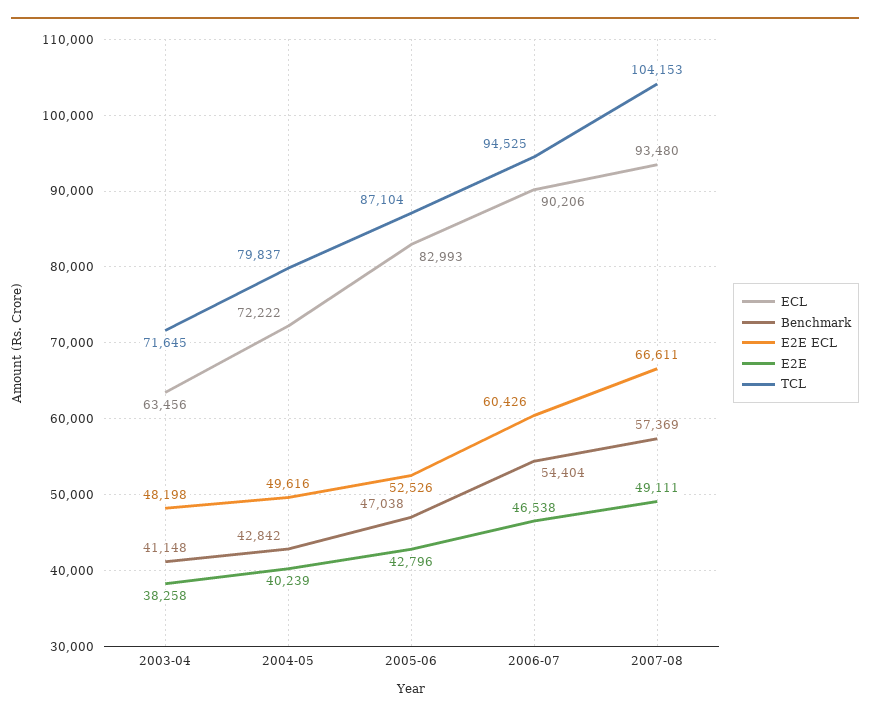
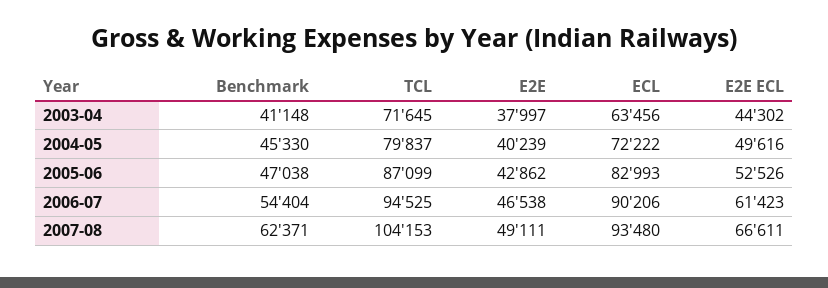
E2E ECL, 2003-04: 48198 -> 44302
E2E, 2003-04: 38258 -> 37997
Benchmark, 2004-05: 42842 -> 45330
E2E, 2005-06: 42796 -> 42862
TCL, 2005-06: 87104 -> 87099
E2E ECL, 2006-07: 60426 -> 61423
Benchmark, 2007-08: 57369 -> 62371

